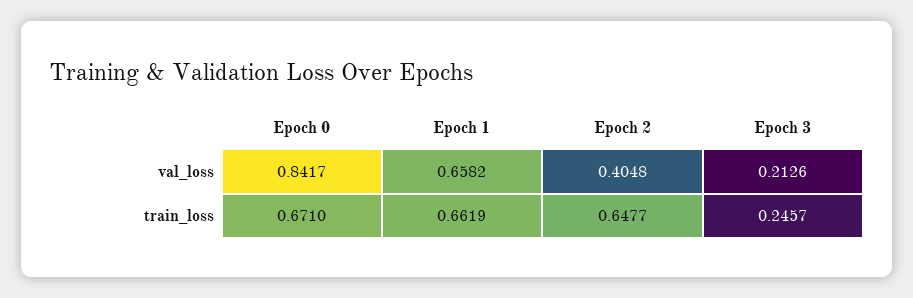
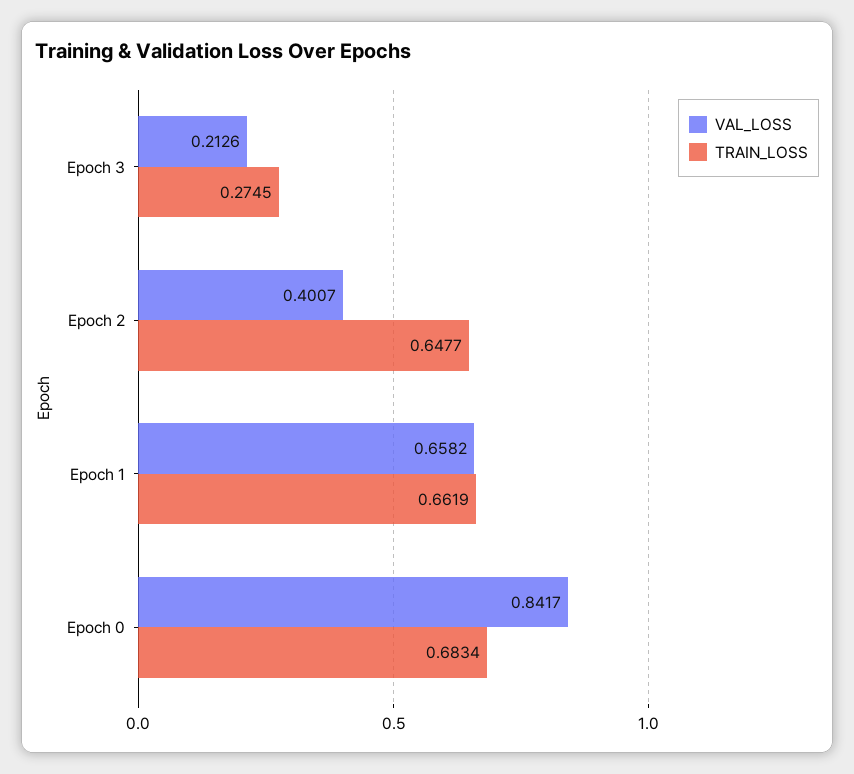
val_loss, Epoch 2: 0.4048 -> 0.4007
train_loss, Epoch 0: 0.671 -> 0.6834
train_loss, Epoch 3: 0.2457 -> 0.2745

